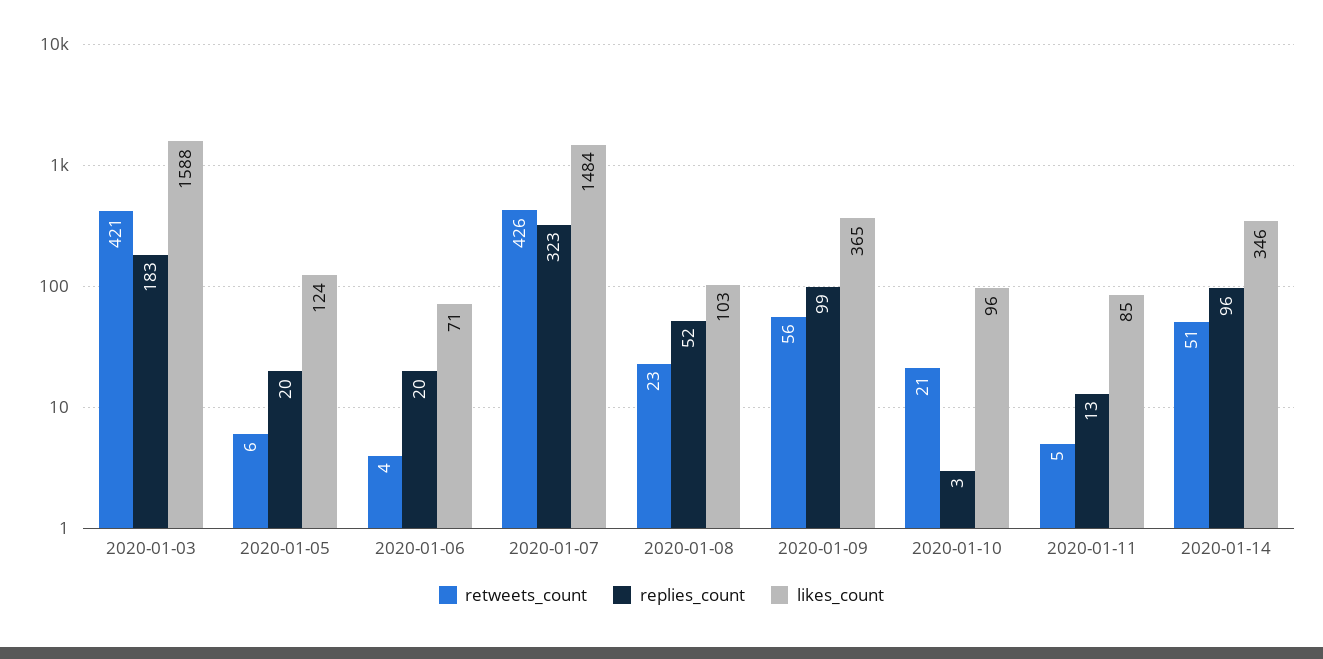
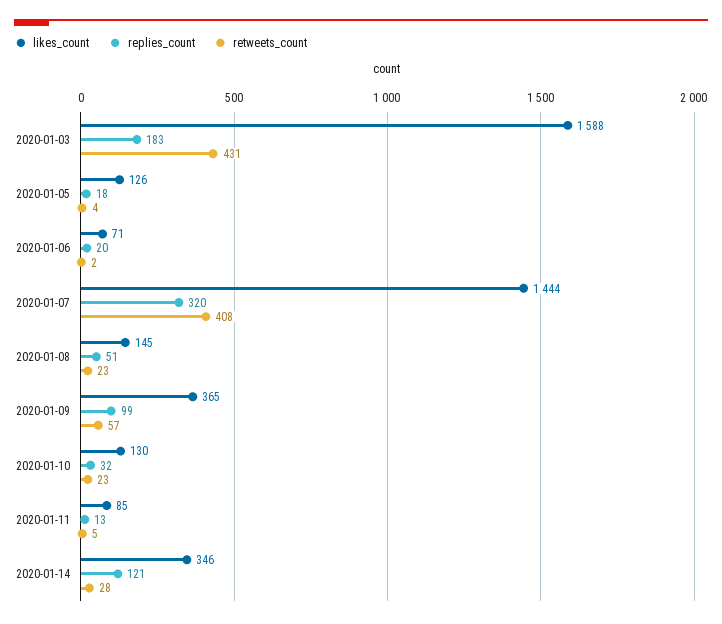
retweets_count, 2020-01-03: 421 -> 431
retweets_count, 2020-01-05: 6 -> 4
replies_count, 2020-01-05: 20 -> 18
likes_count, 2020-01-05: 124 -> 126
retweets_count, 2020-01-06: 4 -> 2
retweets_count, 2020-01-07: 426 -> 408
replies_count, 2020-01-07: 323 -> 320
likes_count, 2020-01-07: 1484 -> 1444
replies_count, 2020-01-08: 52 -> 51
likes_count, 2020-01-08: 103 -> 145
retweets_count, 2020-01-09: 56 -> 57
retweets_count, 2020-01-10: 21 -> 23
replies_count, 2020-01-10: 3 -> 32
likes_count, 2020-01-10: 96 -> 130
retweets_count, 2020-01-14: 51 -> 28
replies_count, 2020-01-14: 96 -> 121

